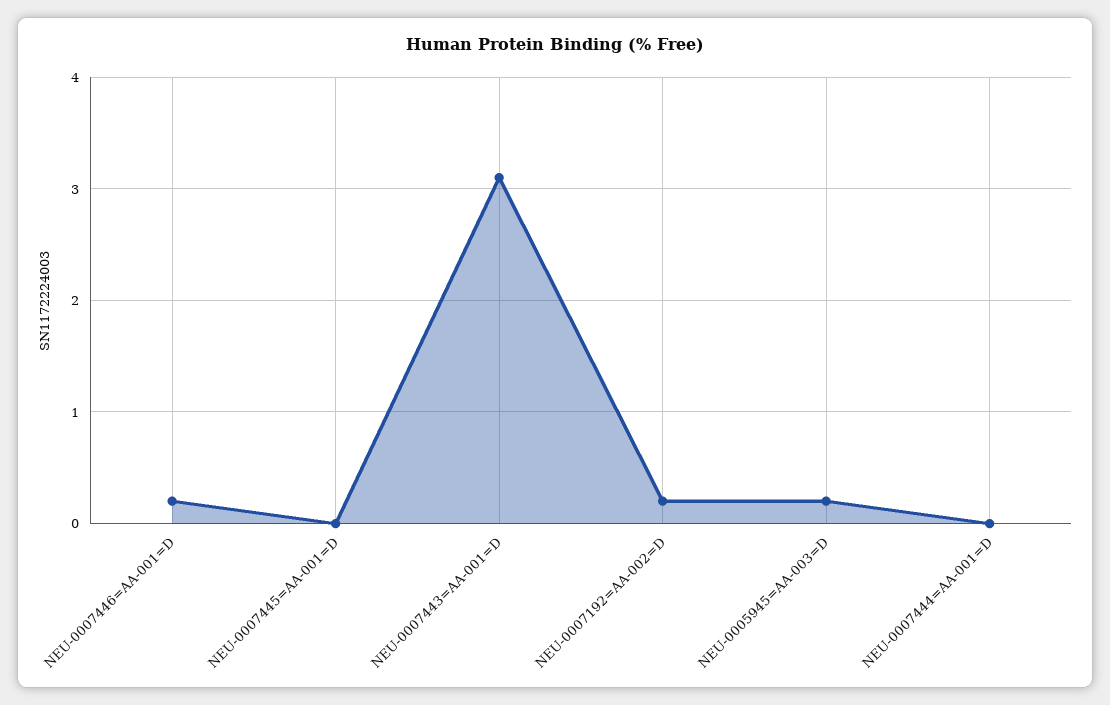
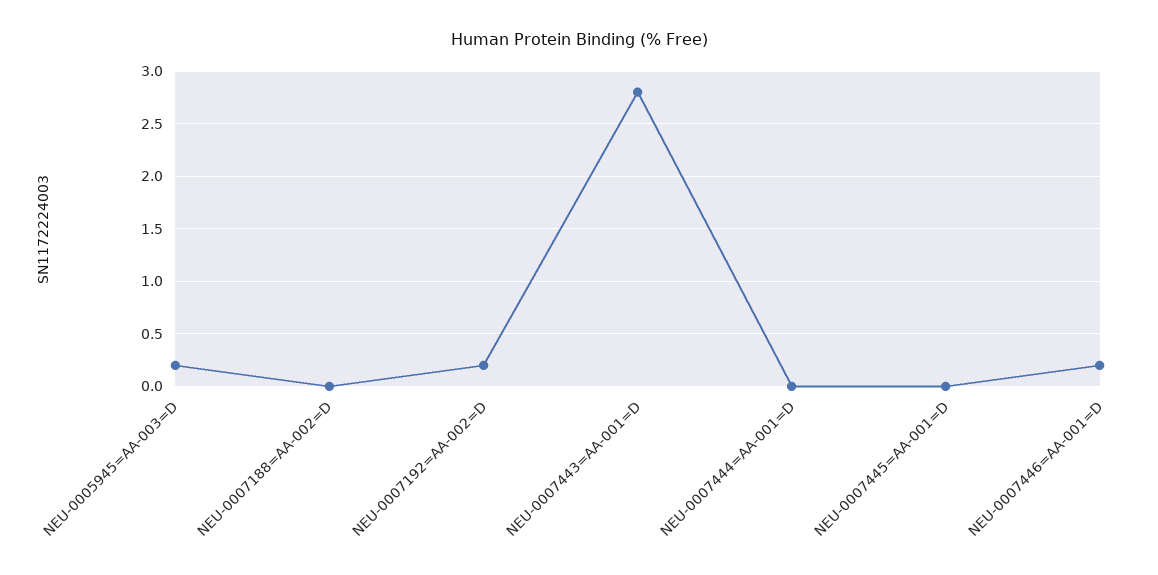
NEU-0007443=AA-001=D: 3.1 -> 2.8
NEU-0007188=AA-002=D: none -> 0

